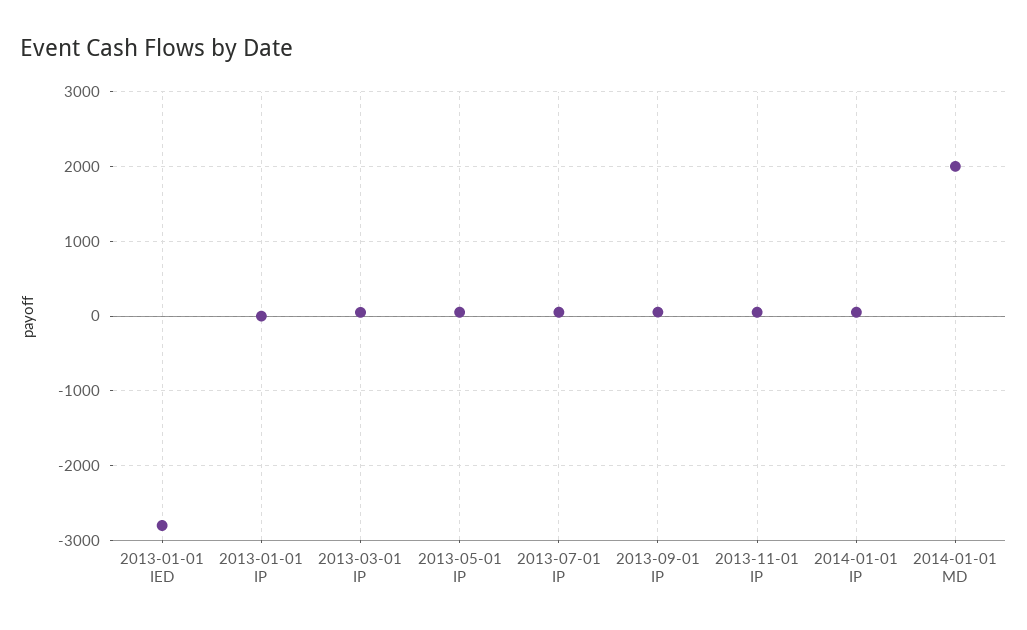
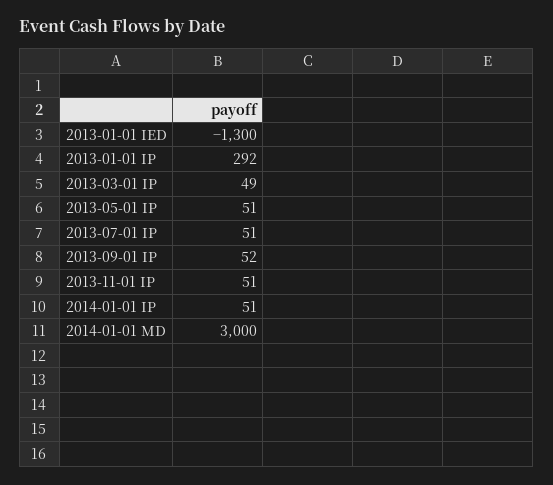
2013-01-01 IED: -2800 -> -1300
2013-01-01 IP: 0 -> 292
2014-01-01 MD: 2000 -> 3000

